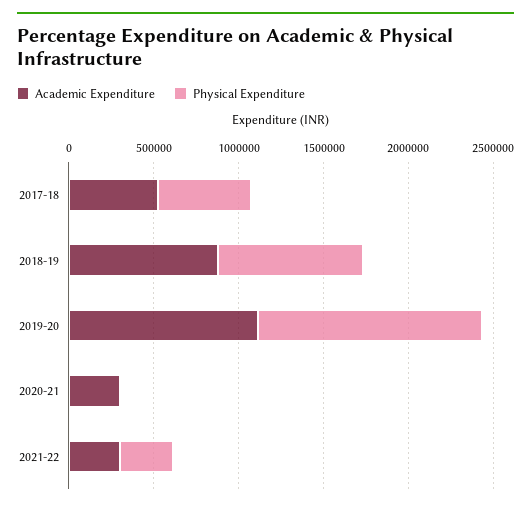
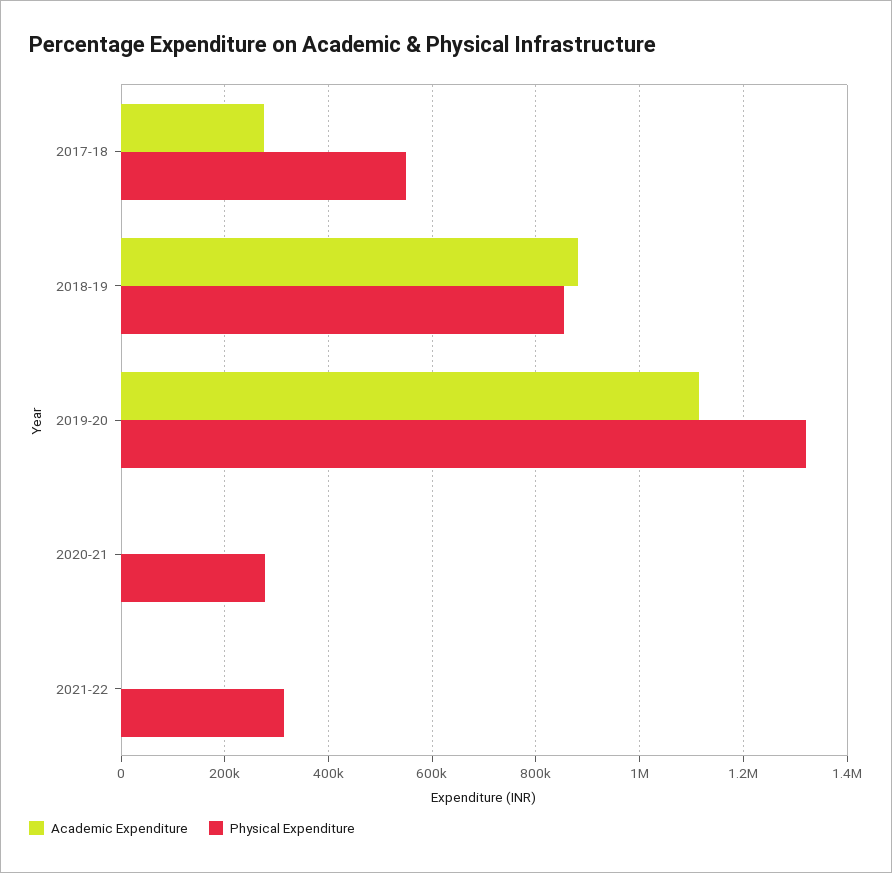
Academic Expenditure, 2017-18: 500000 -> 280000
Academic Expenditure, 2020-21: 300000 -> 0
Physical Expenditure, 2020-21: 0 -> 280000
Academic Expenditure, 2021-22: 300000 -> 0

